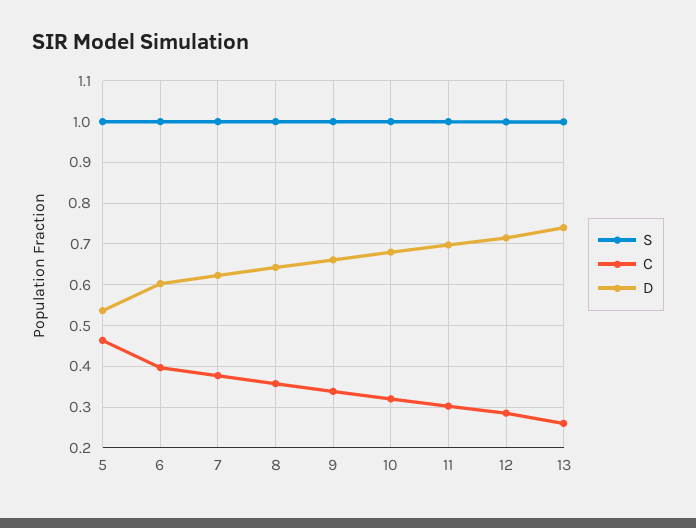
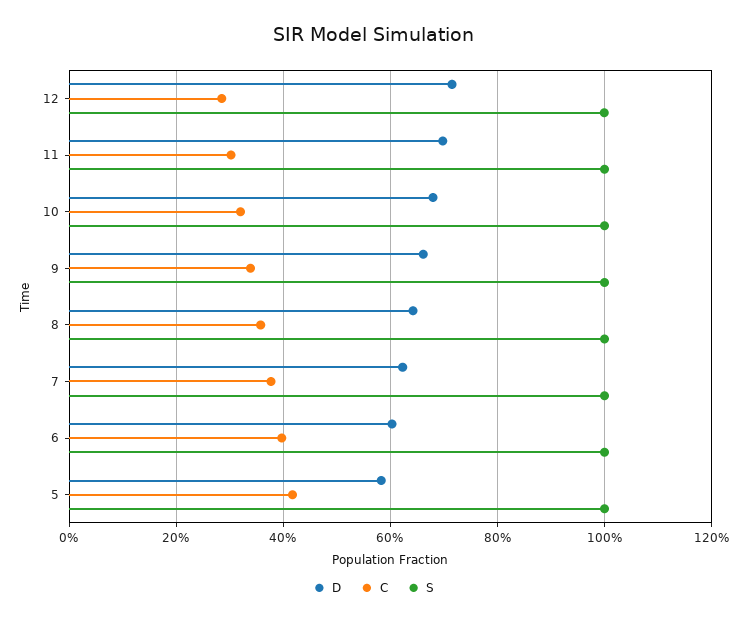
C, 5: 0.46 -> 0.42
D, 5: 0.54 -> 0.58
S, 13: 1 -> none
C, 13: 0.26 -> none
D, 13: 0.74 -> none

